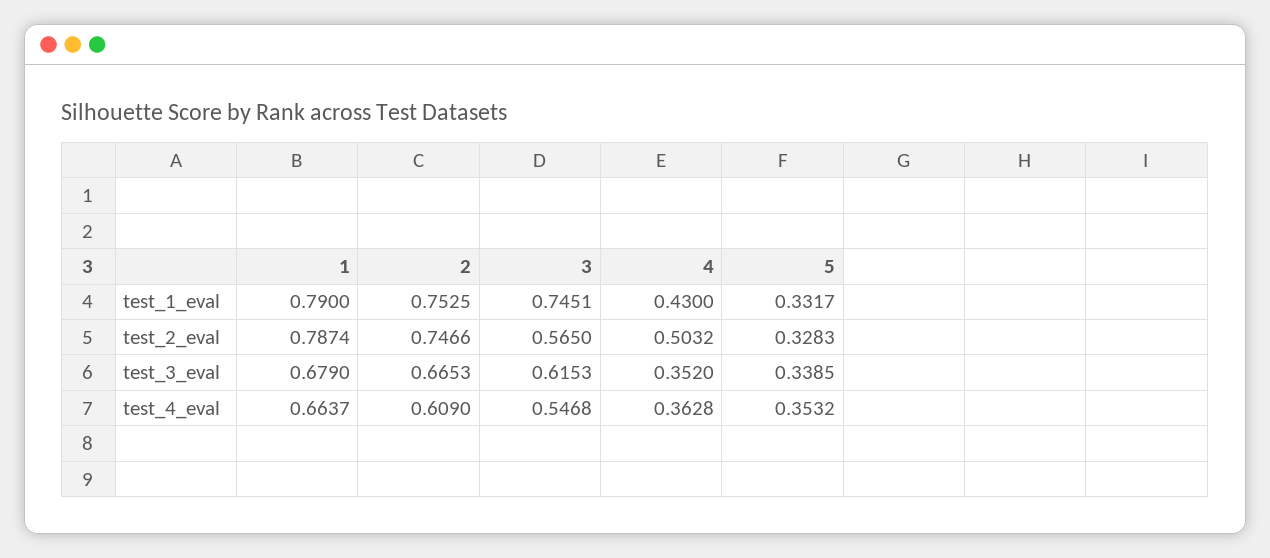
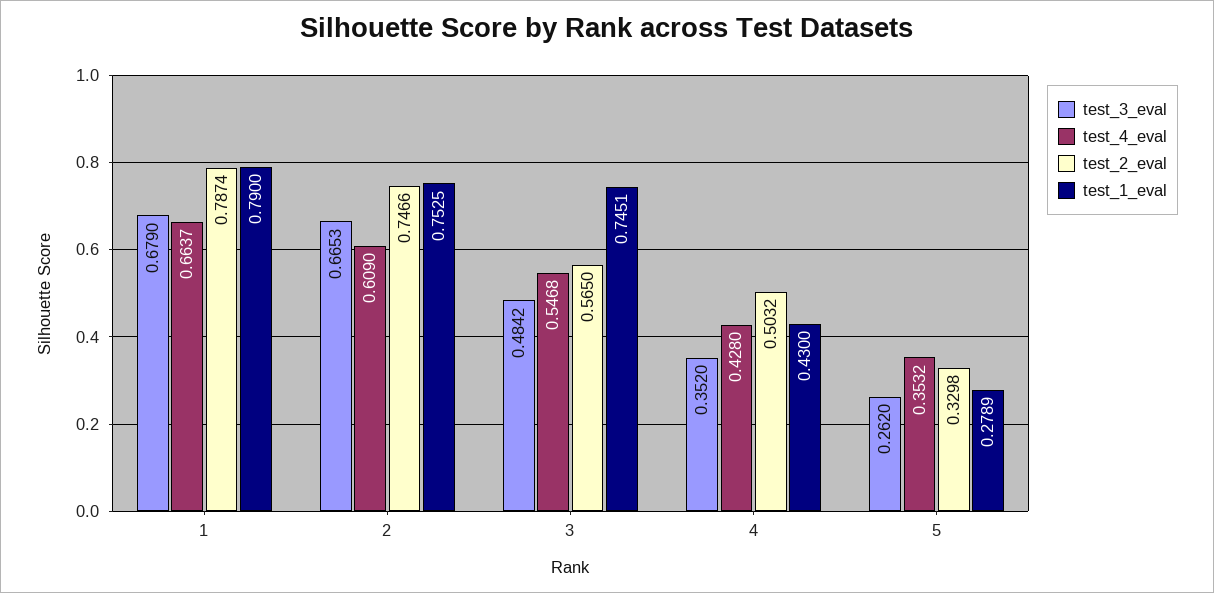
test_1_eval, 5: 0.3317 -> 0.2789
test_2_eval, 5: 0.3283 -> 0.3298
test_3_eval, 3: 0.6153 -> 0.4842
test_3_eval, 5: 0.3385 -> 0.262
test_4_eval, 4: 0.3628 -> 0.428

